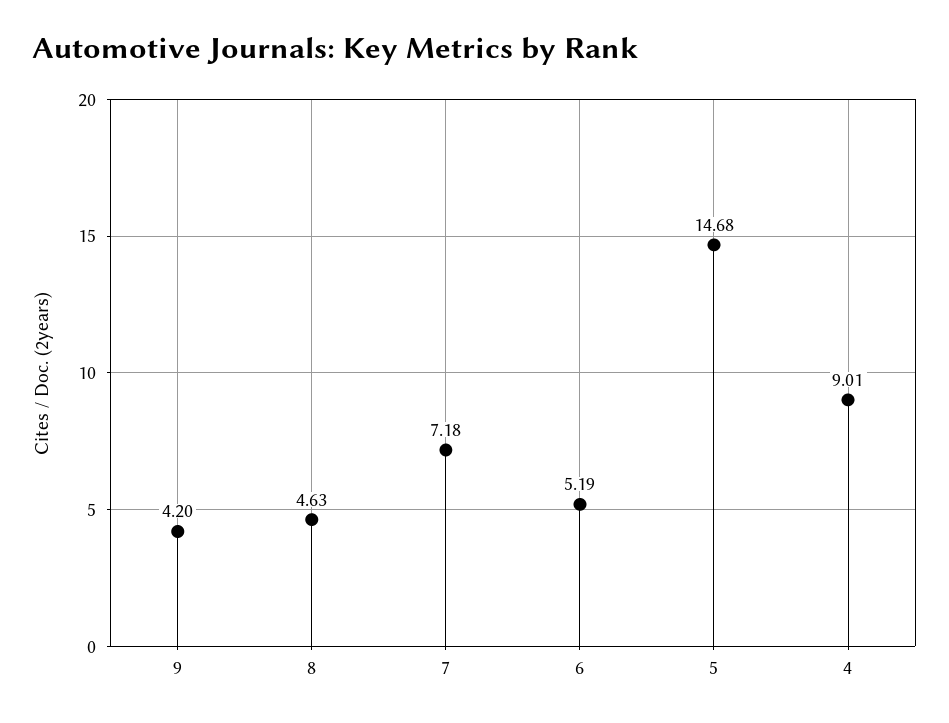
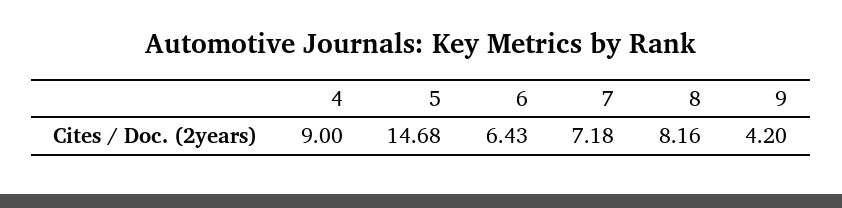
8: 4.63 -> 8.16
6: 5.19 -> 6.43
4: 9.01 -> 9

